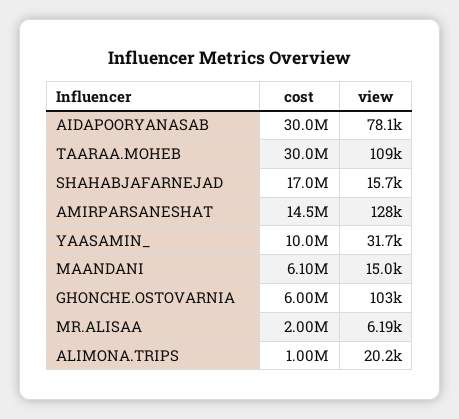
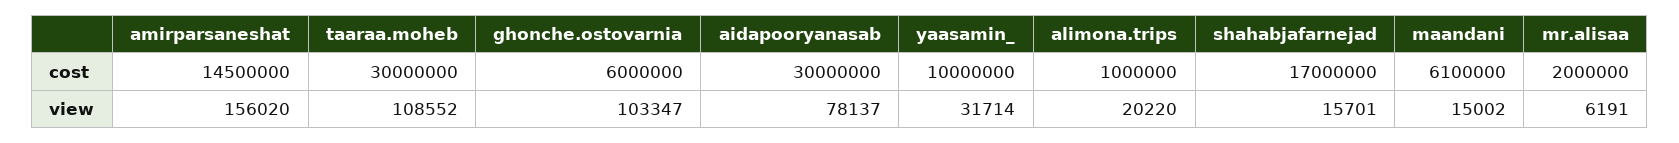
view, AMIRPARSANESHAT: 128000 -> 156020

